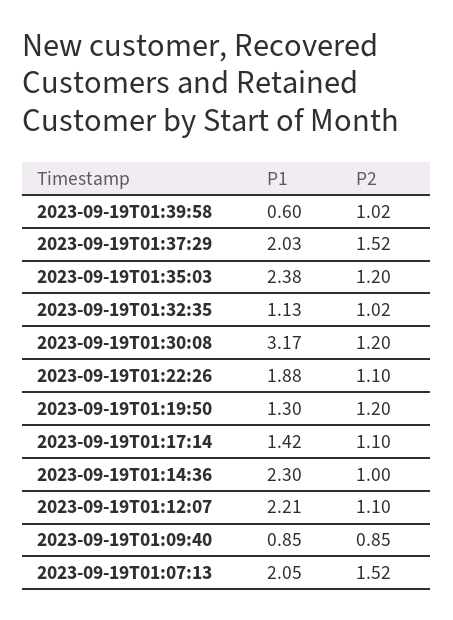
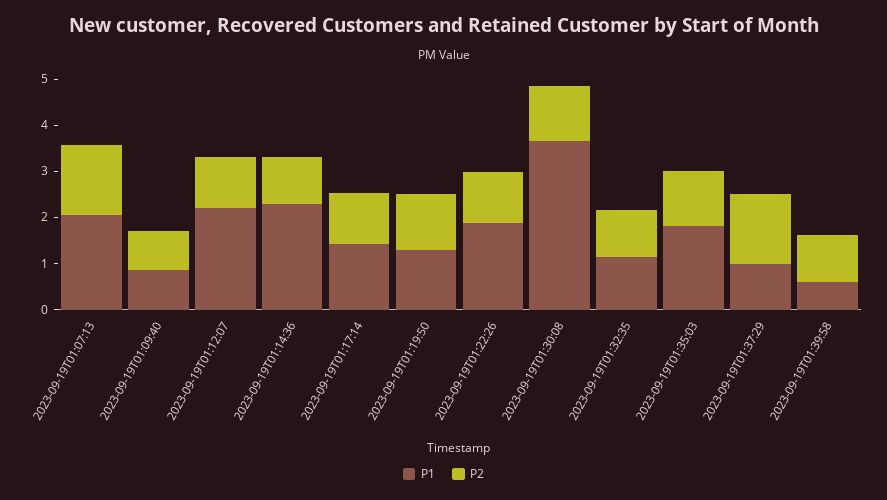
P1, 2023-09-19T01:37:29: 2.03 -> 1
P1, 2023-09-19T01:35:03: 2.38 -> 1.8
P1, 2023-09-19T01:30:08: 3.17 -> 3.6

